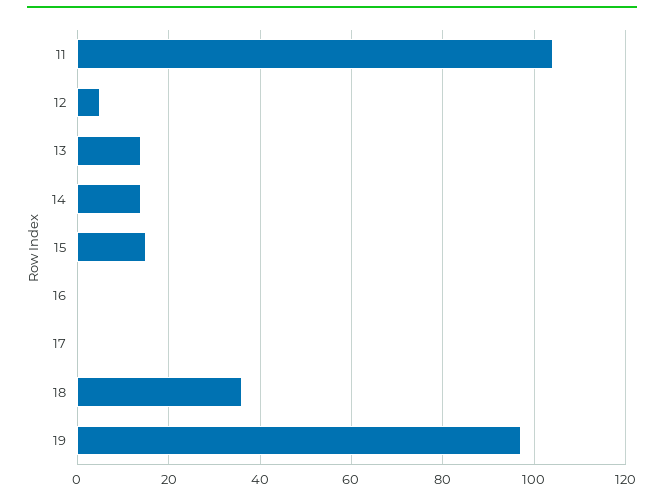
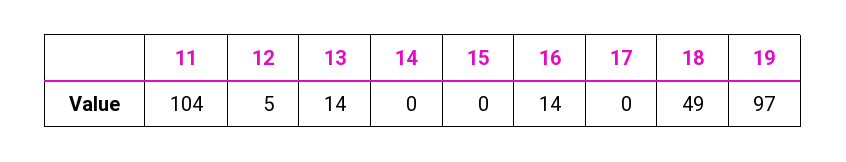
14: 15 -> 0
15: 15 -> 0
16: 0 -> 14
18: 35 -> 49

